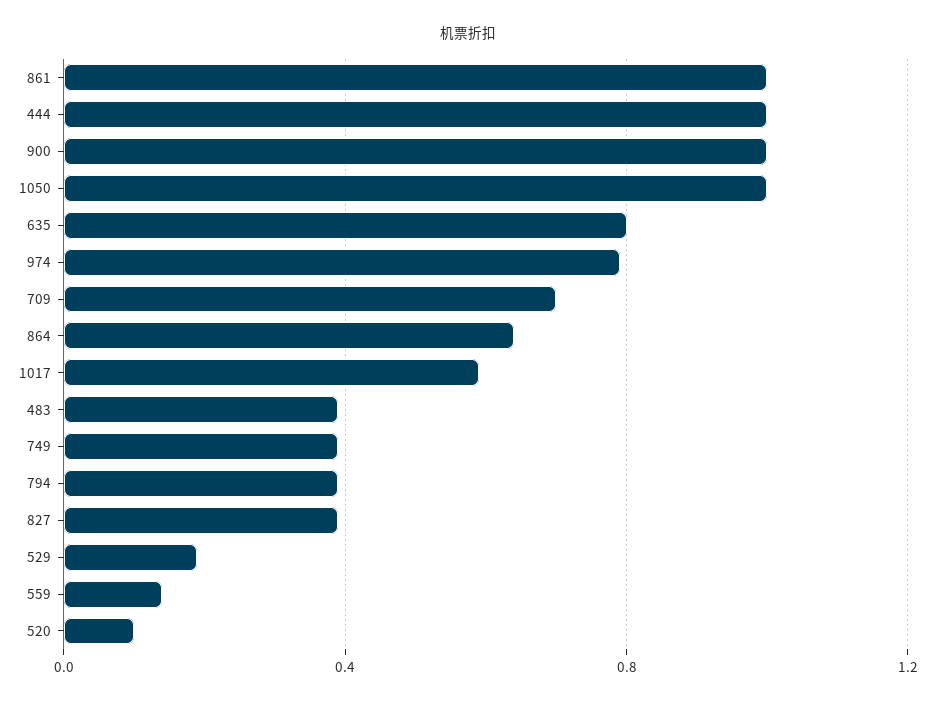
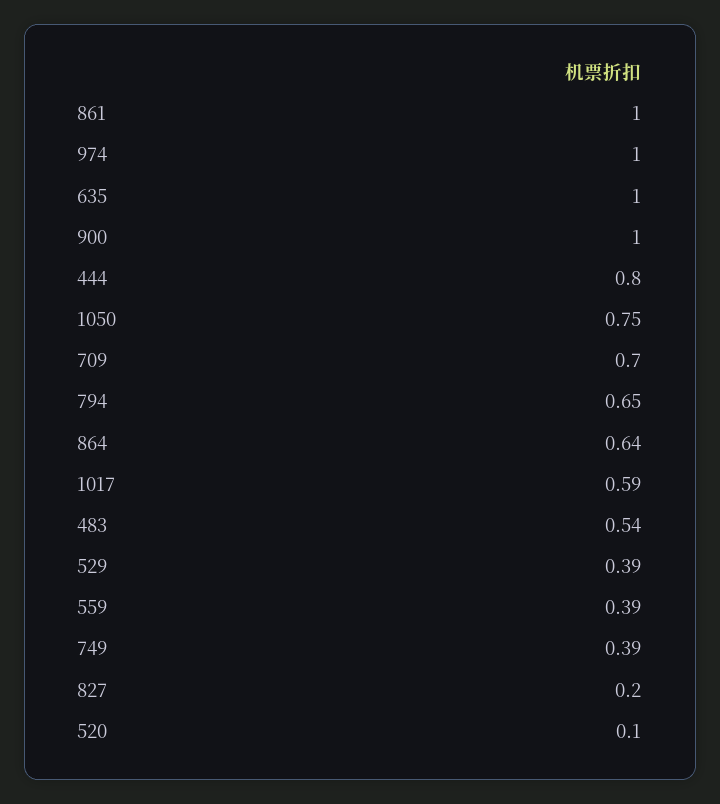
444: 1 -> 0.8
1050: 1 -> 0.75
635: 0.8 -> 1
974: 0.8 -> 1
483: 0.4 -> 0.54
794: 0.4 -> 0.65
827: 0.4 -> 0.2
529: 0.2 -> 0.39
559: 0.15 -> 0.39

